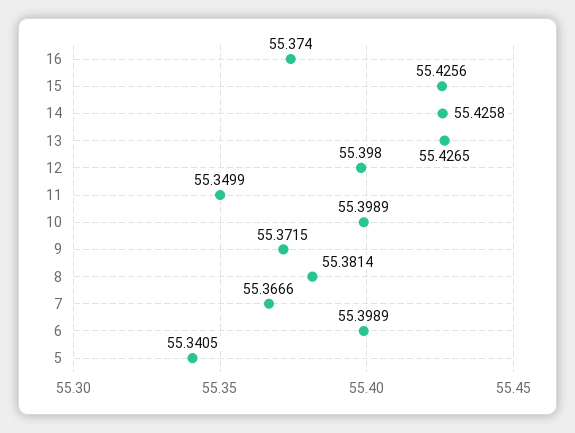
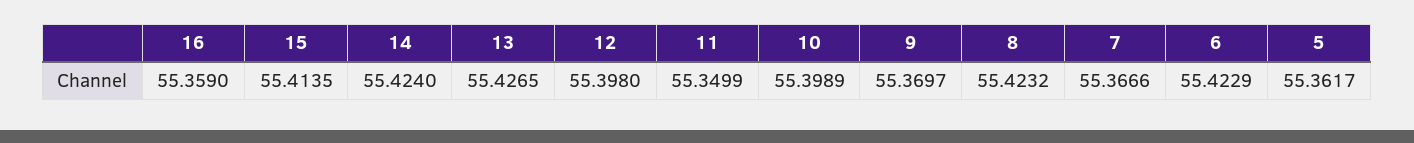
16: 55.374 -> 55.359
15: 55.4256 -> 55.4135
14: 55.4258 -> 55.424
9: 55.3715 -> 55.3697
8: 55.3814 -> 55.4232
6: 55.3989 -> 55.4229
5: 55.3405 -> 55.3617

